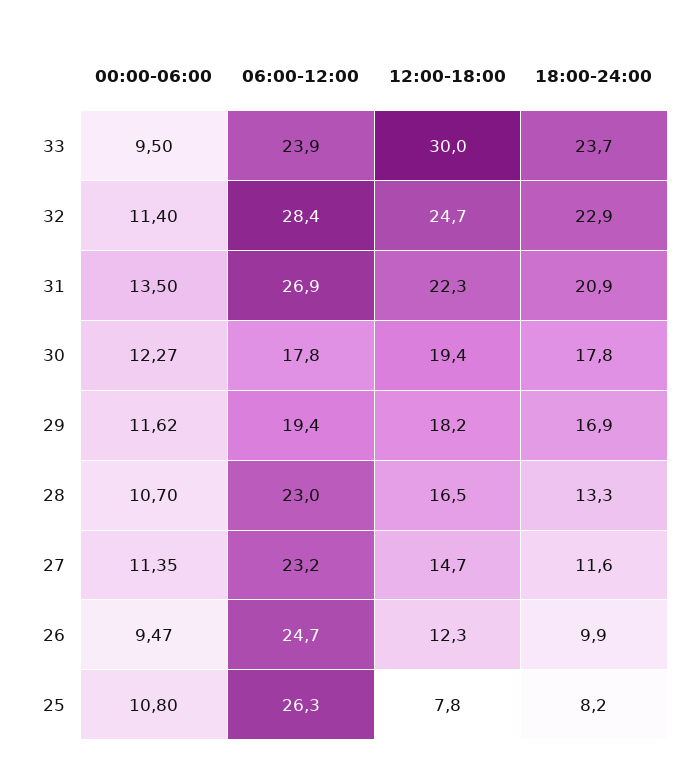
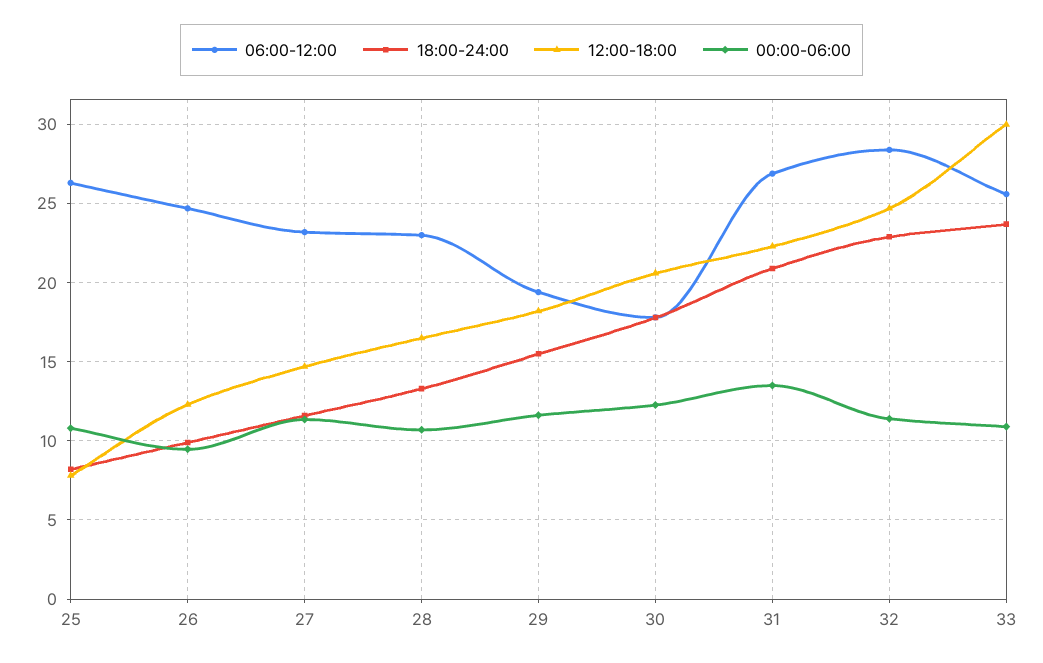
00:00-06:00, 33: 9.5 -> 11
06:00-12:00, 33: 23.9 -> 25.5
12:00-18:00, 30: 19.4 -> 20.5
18:00-24:00, 29: 16.9 -> 15.5

